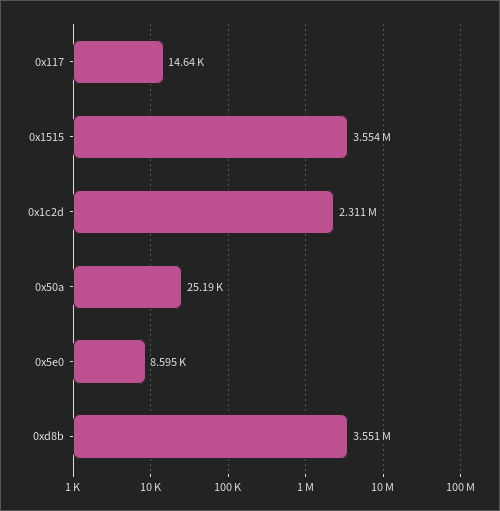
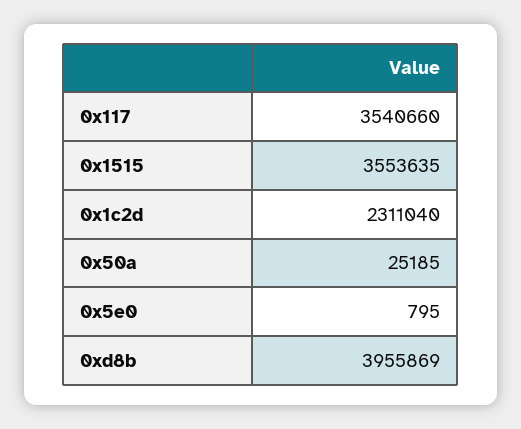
0x117: 14640 -> 3540660
0x5e0: 8595 -> 795
0xd8b: 3551000 -> 3955869

